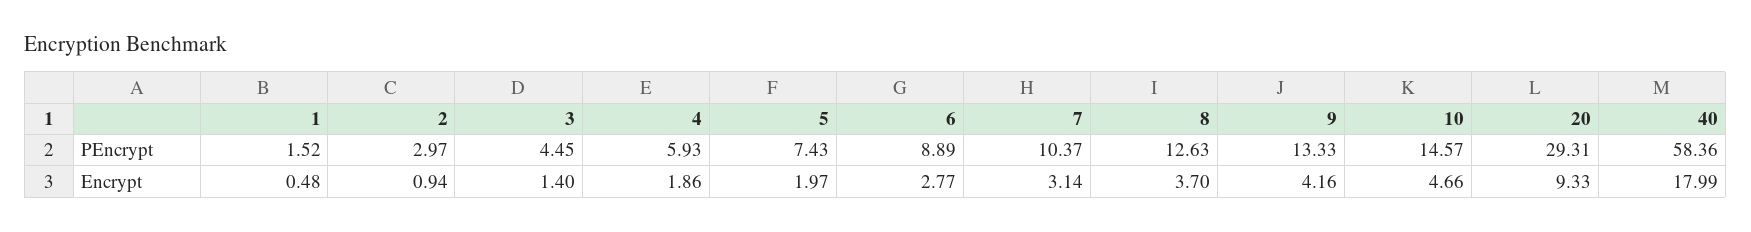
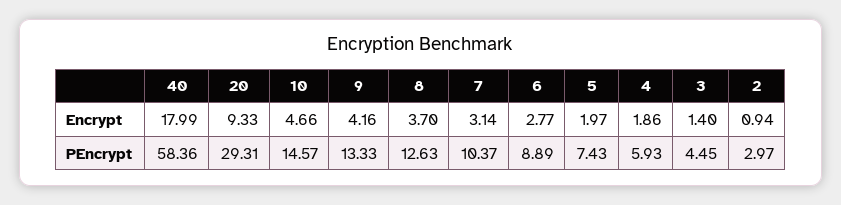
1, PEncrypt: 1.52 -> none
1, Encrypt: 0.48 -> none

